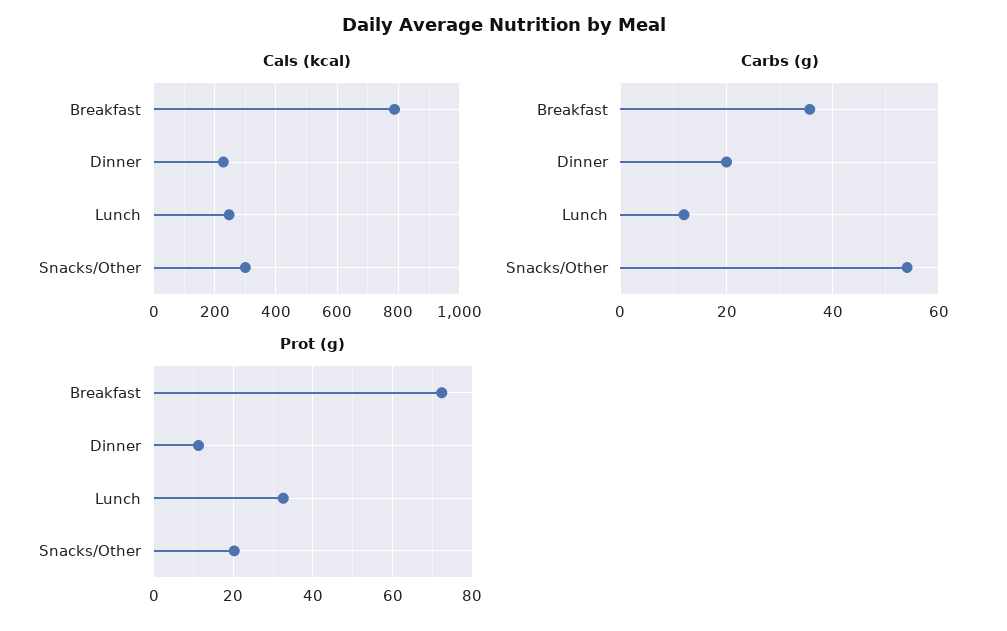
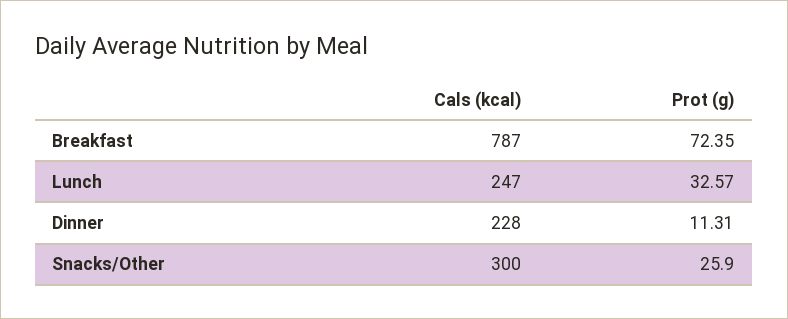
Carbs (g), Breakfast: 36 -> none
Carbs (g), Dinner: 20 -> none
Carbs (g), Lunch: 12 -> none
Carbs (g), Snacks/Other: 54 -> none
Prot (g), Snacks/Other: 20 -> 25.9

